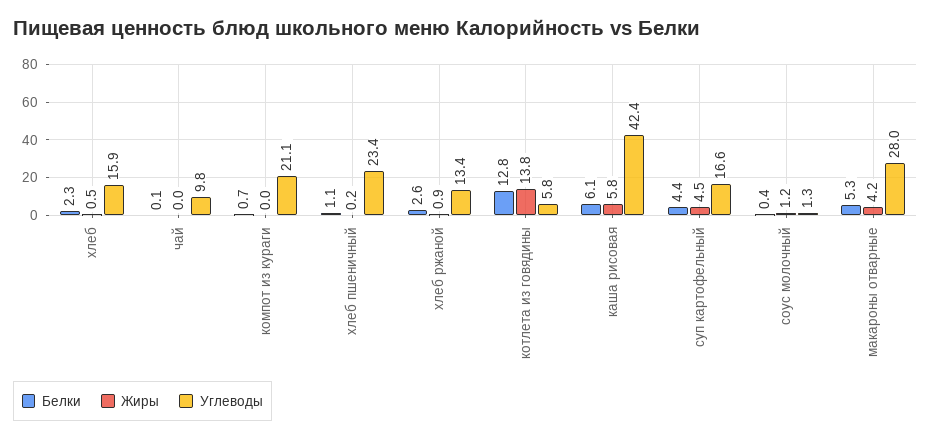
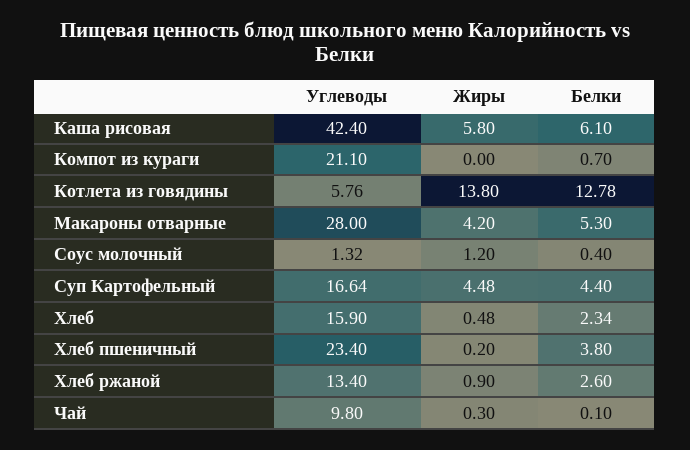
Жиры, чай: 0 -> 0.3
Белки, хлеб пшеничный: 1.1 -> 3.8

